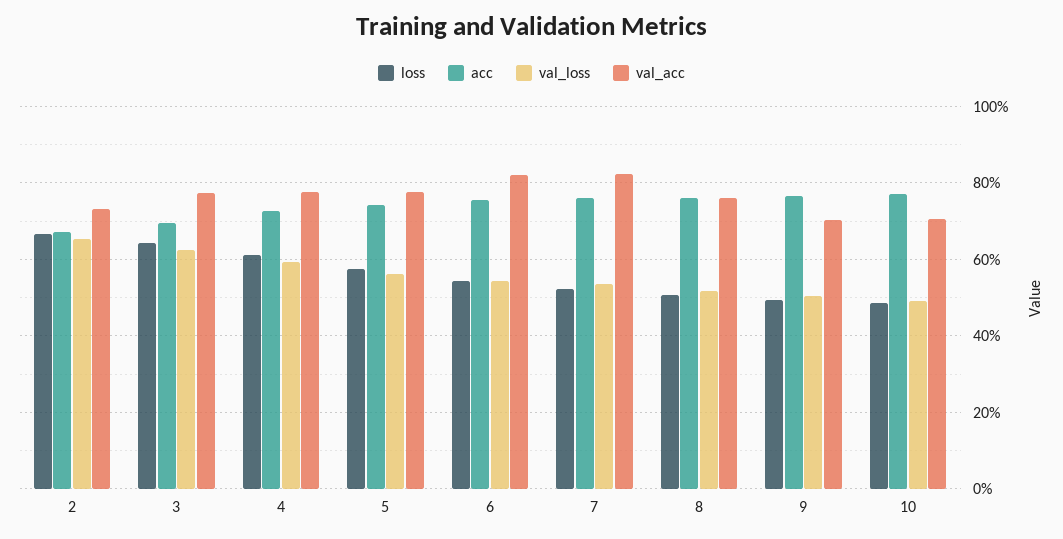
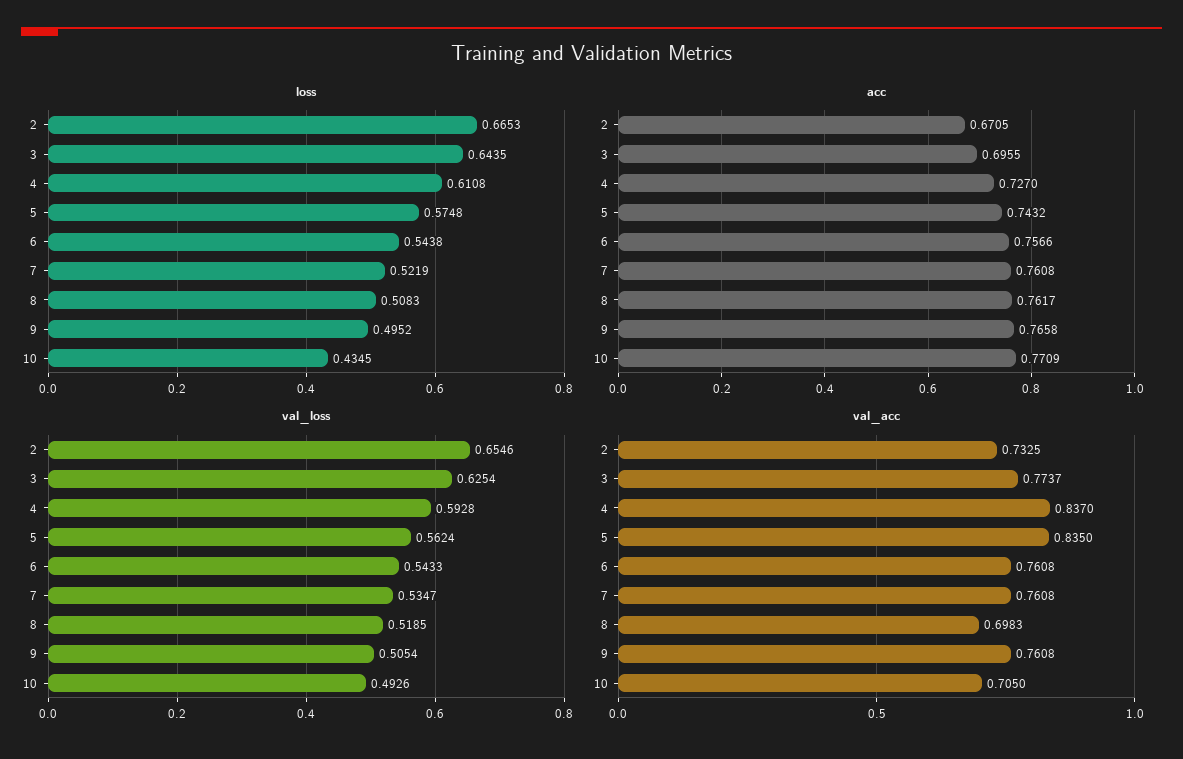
val_acc, 4: 0.78 -> 0.837
val_acc, 5: 0.78 -> 0.835
val_acc, 6: 0.82 -> 0.7608
val_acc, 7: 0.82 -> 0.7608
val_acc, 8: 0.76 -> 0.6983
val_acc, 9: 0.7 -> 0.7608
loss, 10: 0.48 -> 0.4345

